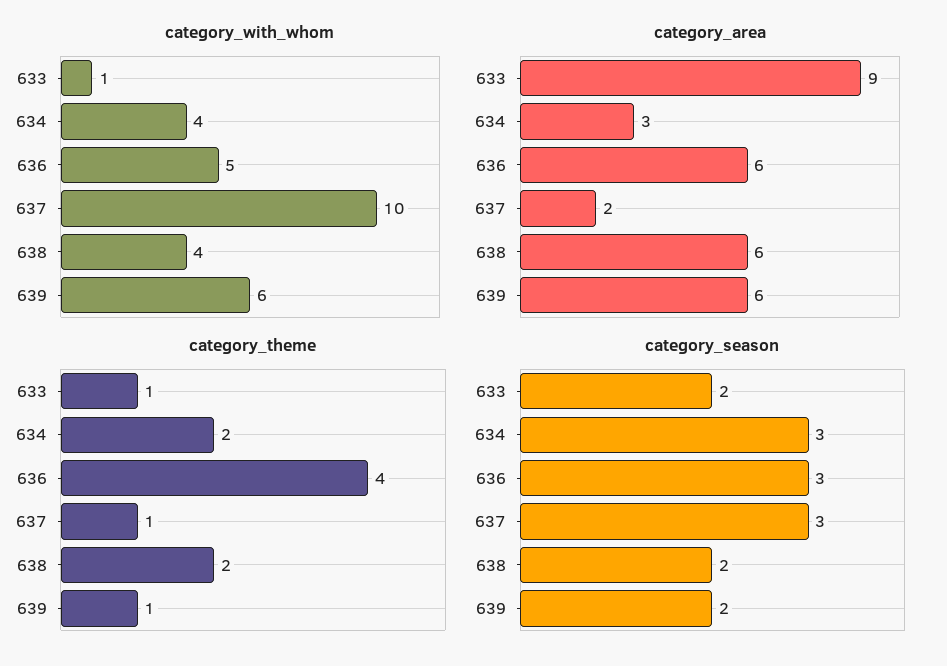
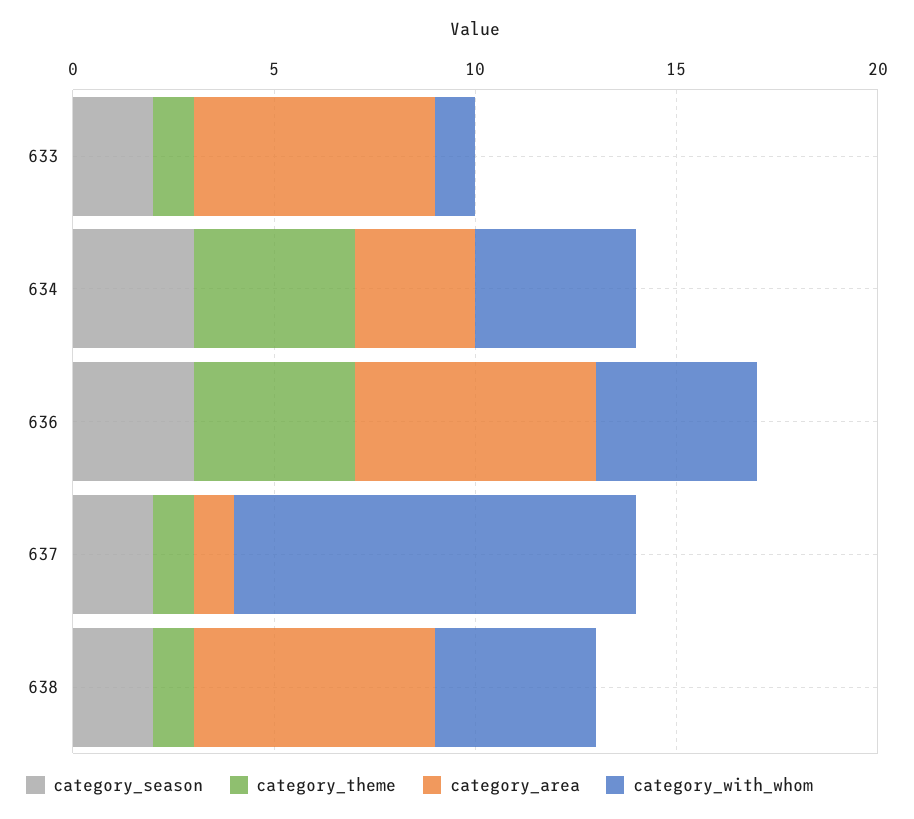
category_with_whom, 636: 5 -> 4
category_with_whom, 639: 6 -> none
category_area, 633: 9 -> 6
category_area, 637: 2 -> 1
category_area, 639: 6 -> none
category_theme, 634: 2 -> 4
category_theme, 638: 2 -> 1
category_theme, 639: 1 -> none
category_season, 637: 3 -> 2
category_season, 639: 2 -> none

